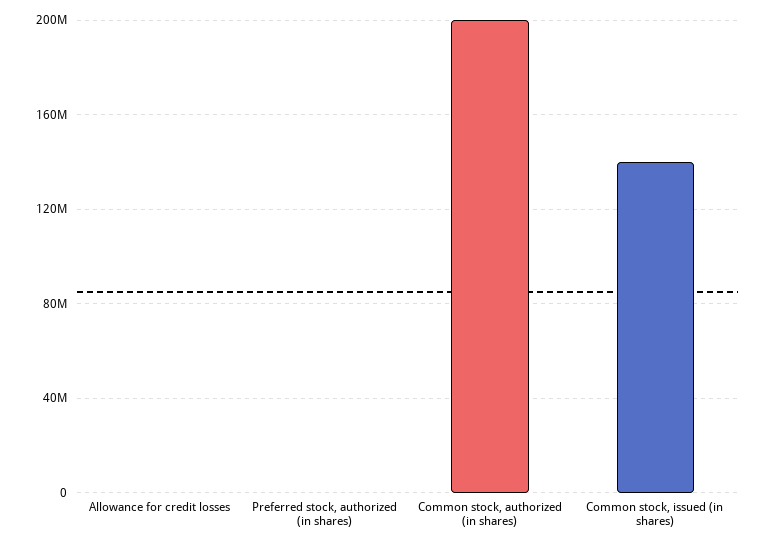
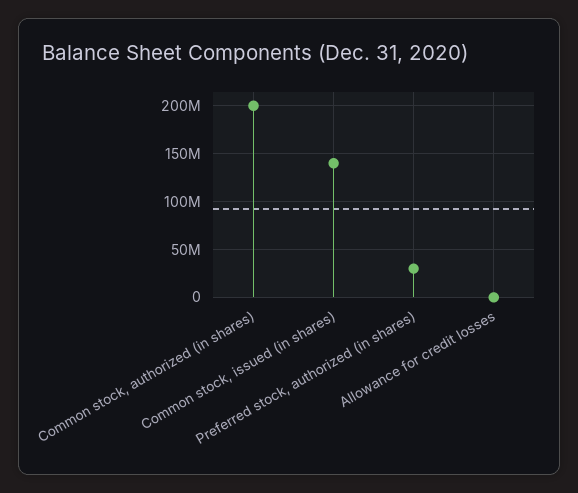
Preferred stock, authorized (in shares): 0 -> 30000000

